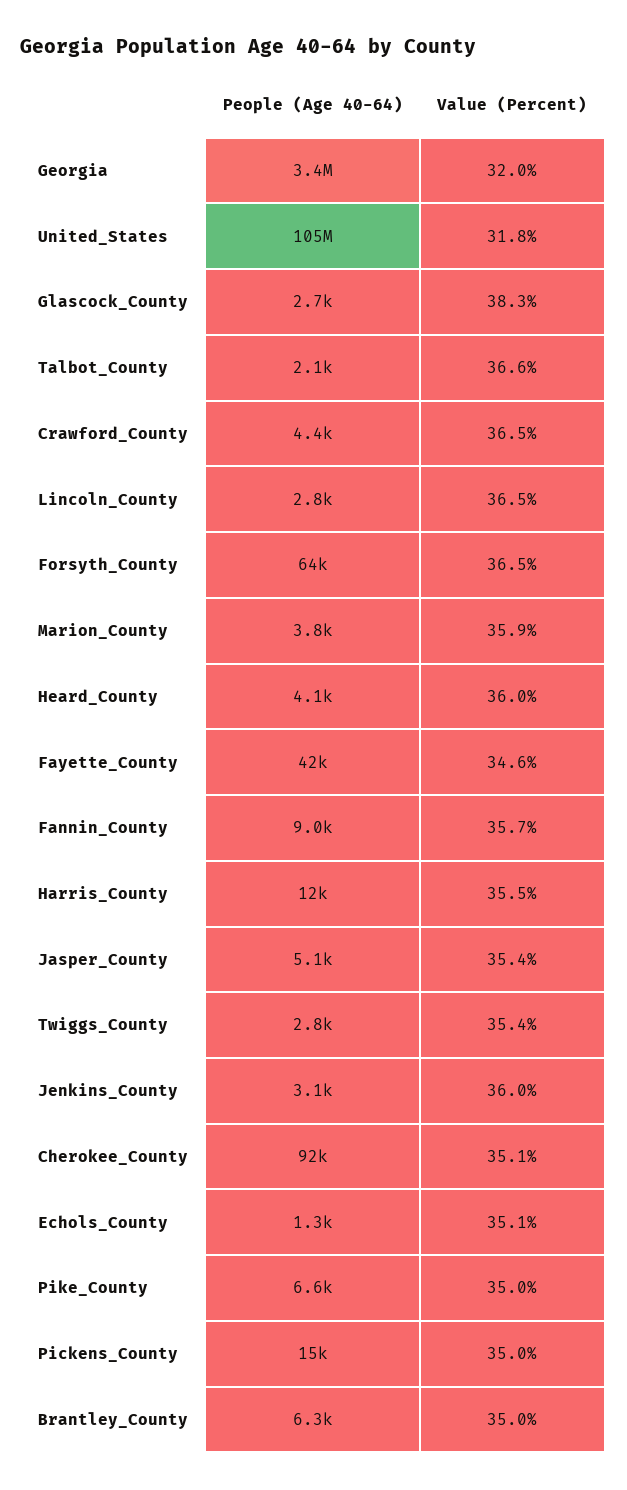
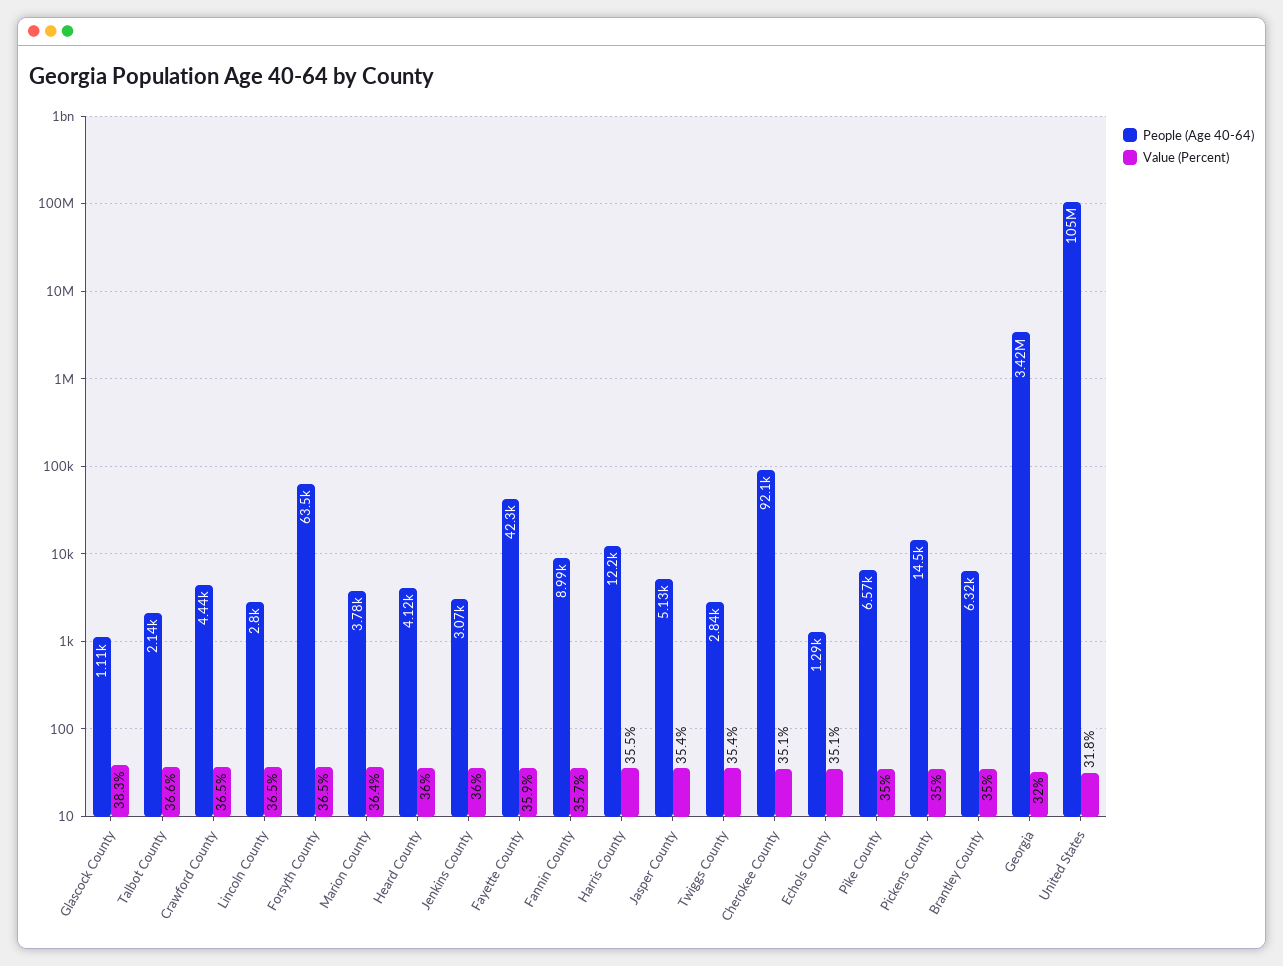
People (Age 40-64), Glascock_County: 2700 -> 1110
Value (Percent), Marion_County: 35.9 -> 36.4
Value (Percent), Fayette_County: 34.6 -> 35.9

